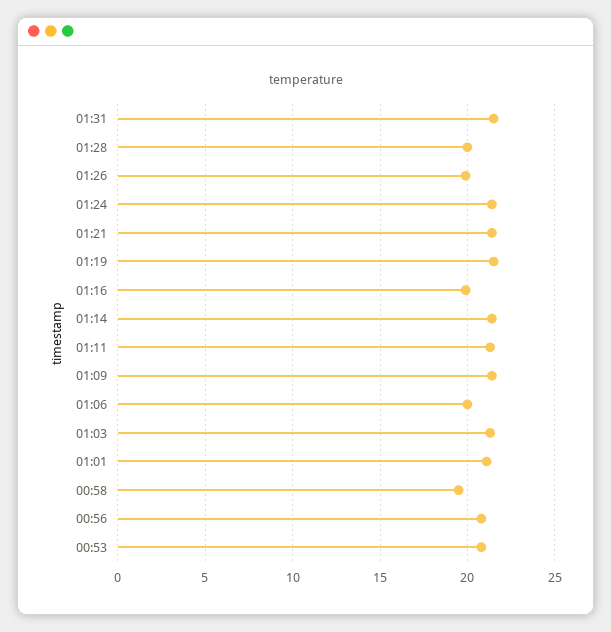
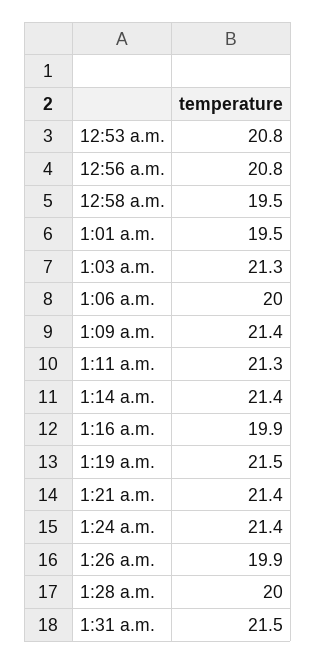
01:01: 21 -> 19.5

